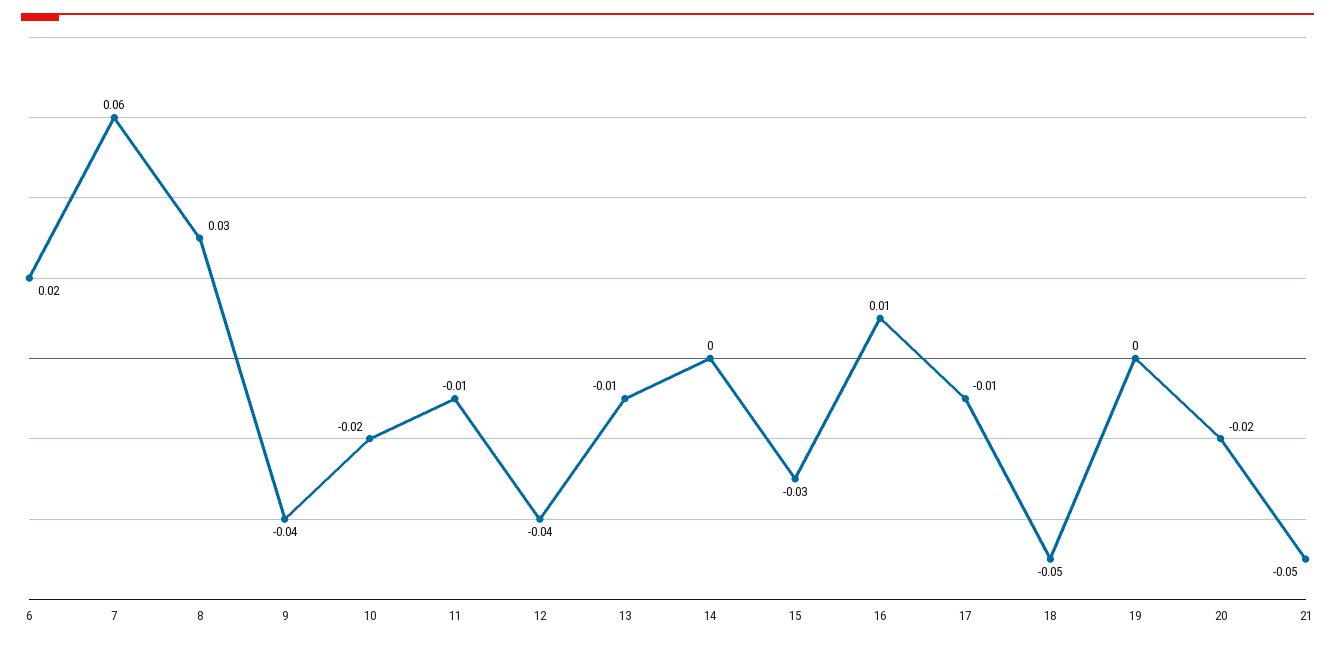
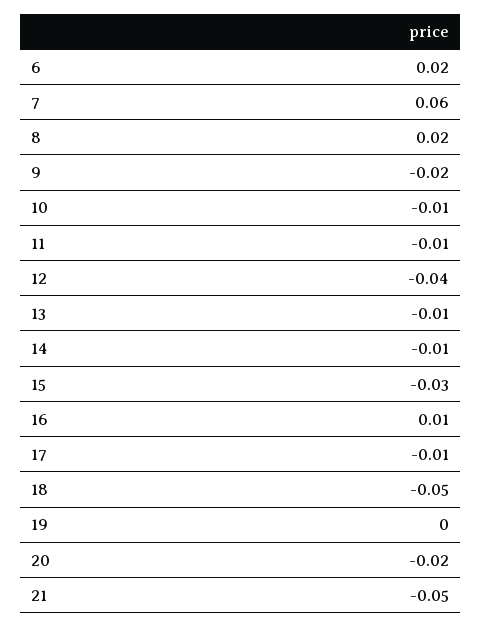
8: 0.03 -> 0.02
9: -0.04 -> -0.02
10: -0.02 -> -0.01
14: 0 -> -0.01

